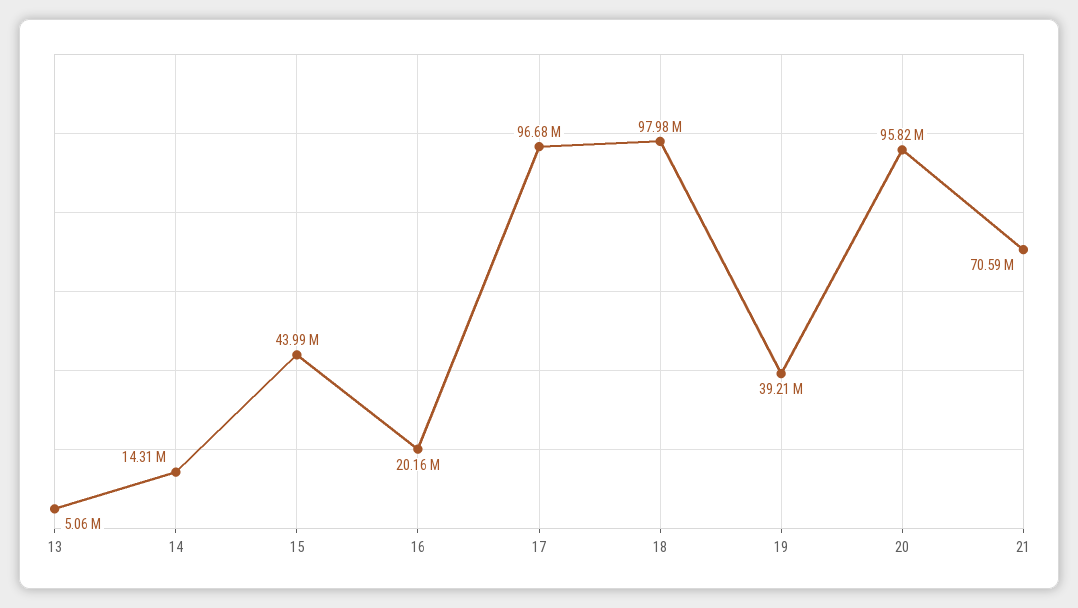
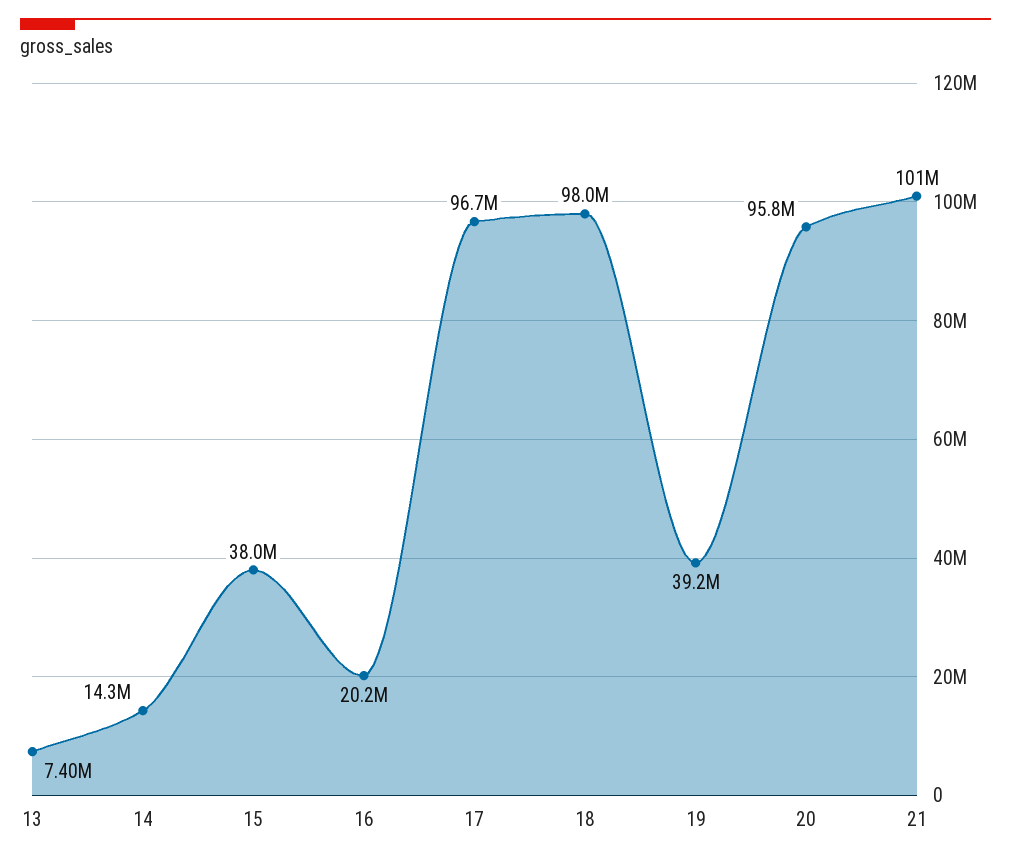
13: 5060000 -> 7400000
15: 43990000 -> 38000000
21: 70590000 -> 101000000

